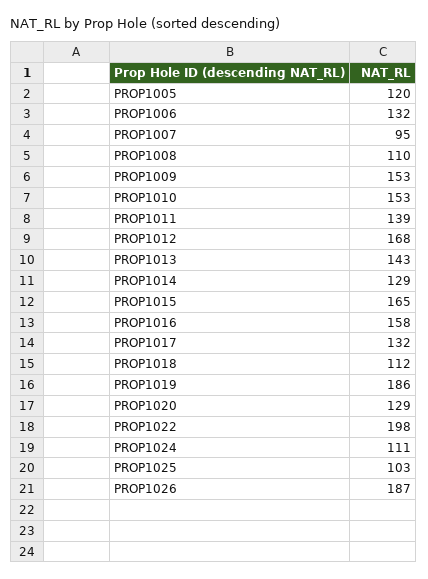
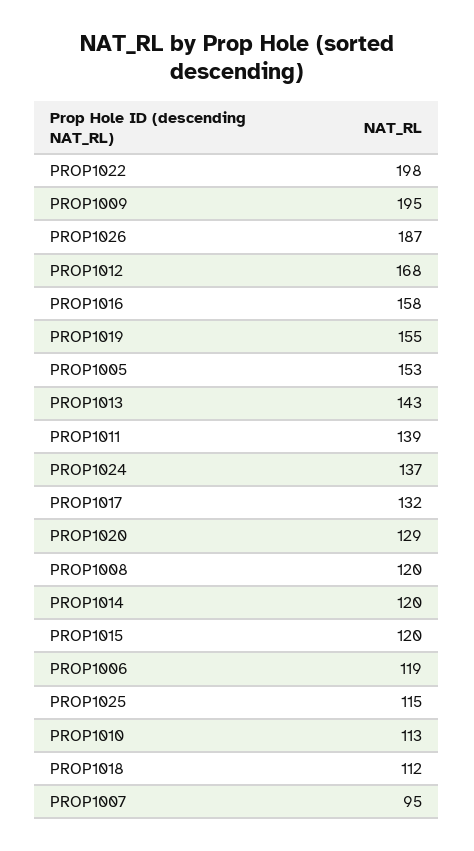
PROP1005: 120 -> 153
PROP1006: 132 -> 119
PROP1008: 110 -> 120
PROP1009: 153 -> 195
PROP1010: 153 -> 113
PROP1014: 129 -> 120
PROP1015: 165 -> 120
PROP1019: 186 -> 155
PROP1024: 111 -> 137
PROP1025: 103 -> 115

